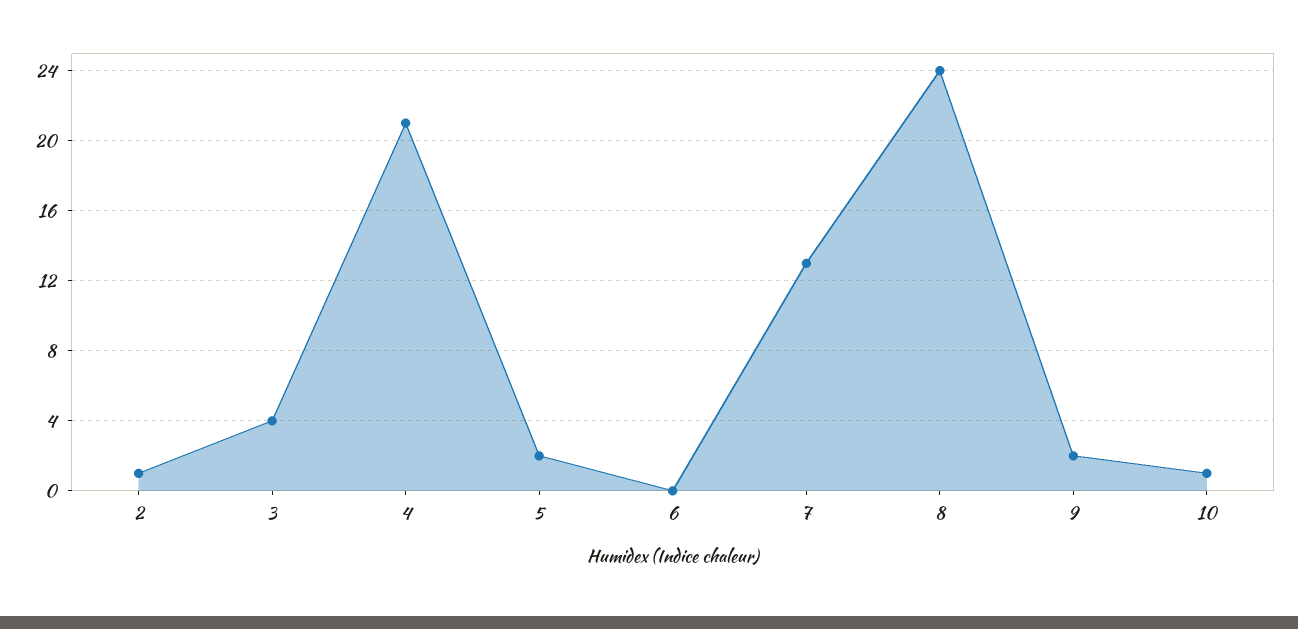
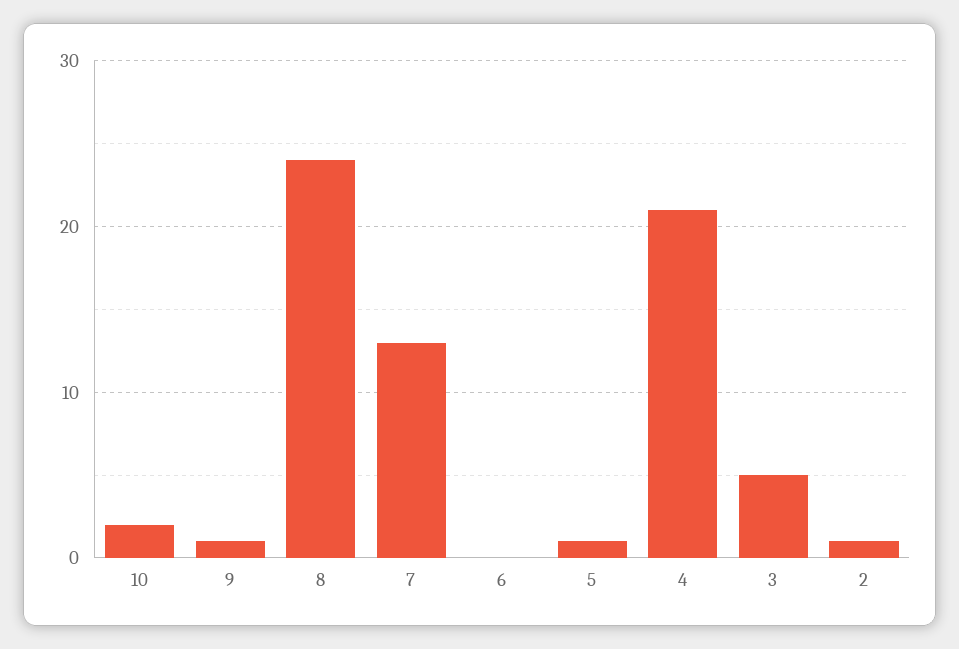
3: 4 -> 5
5: 2 -> 1
9: 2 -> 1
10: 1 -> 2

